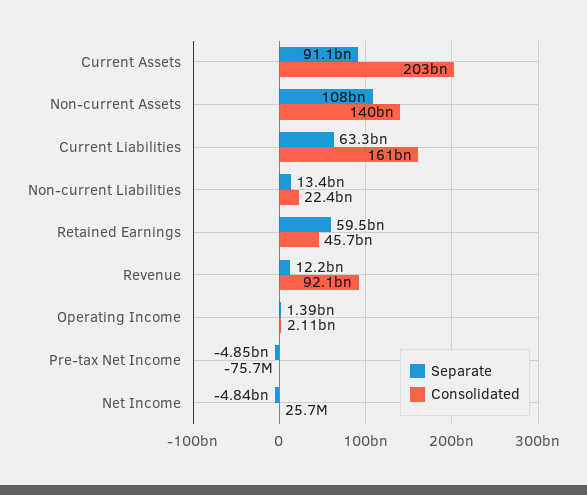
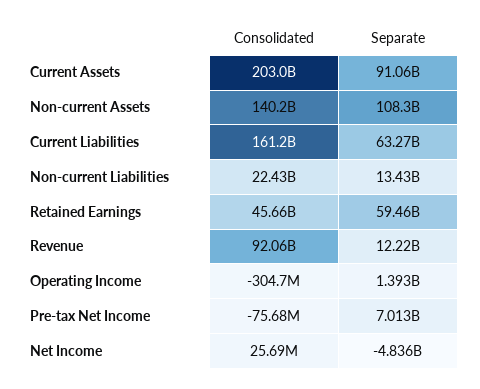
Consolidated, Operating Income: 2110000000 -> -304700000
Separate, Pre-tax Net Income: -4850000000 -> 7013000000

